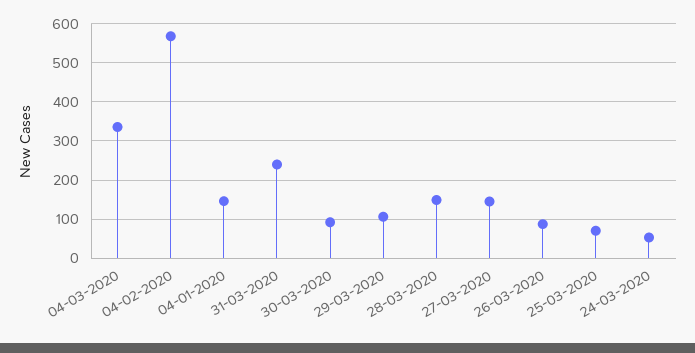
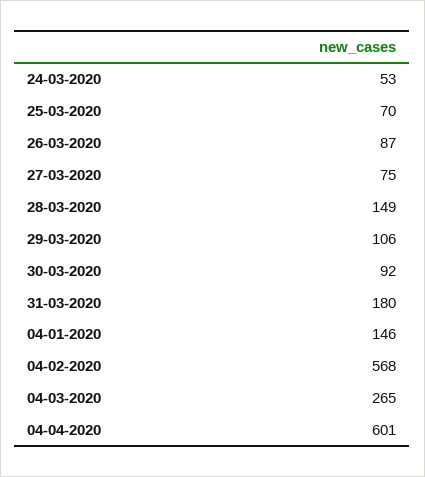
04-03-2020: 340 -> 265
31-03-2020: 240 -> 180
27-03-2020: 140 -> 75
04-04-2020: none -> 601

